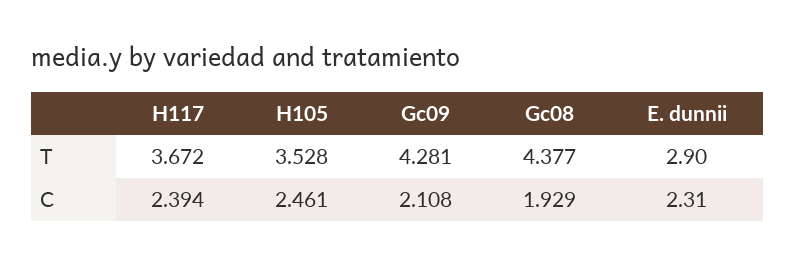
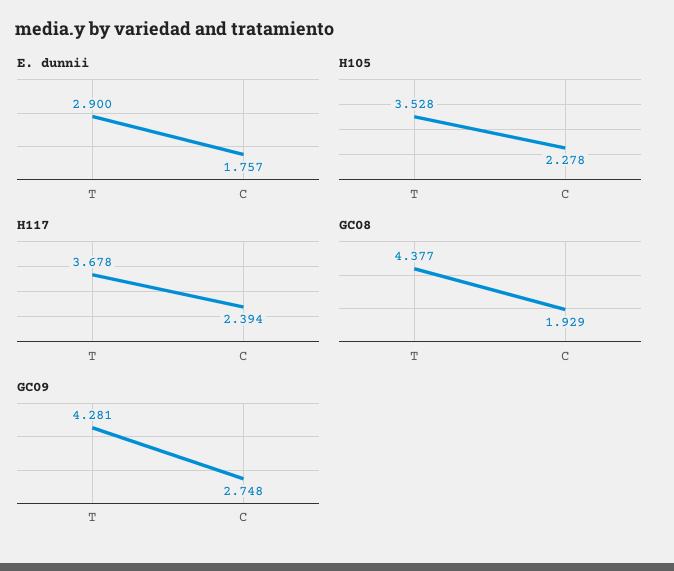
H117, T: 3.672 -> 3.678
H105, C: 2.461 -> 2.278
Gc09, C: 2.108 -> 2.748
E. dunnii, C: 2.31 -> 1.757

